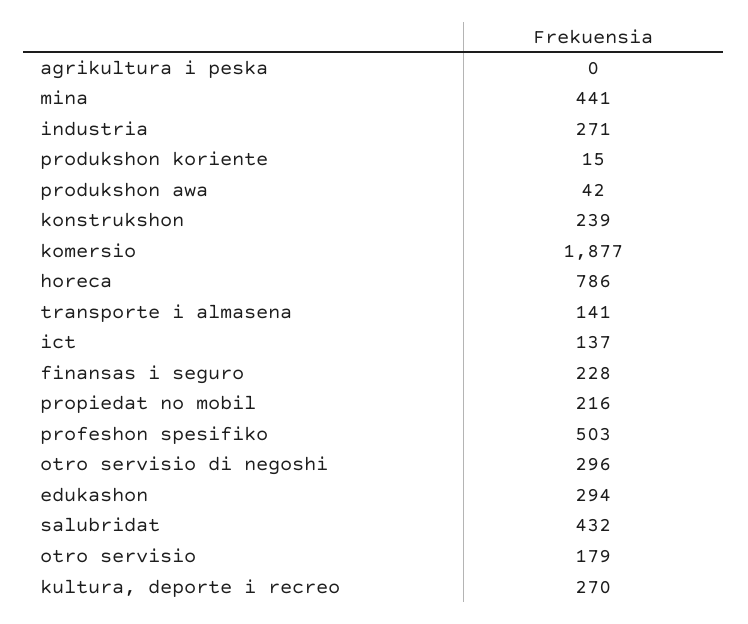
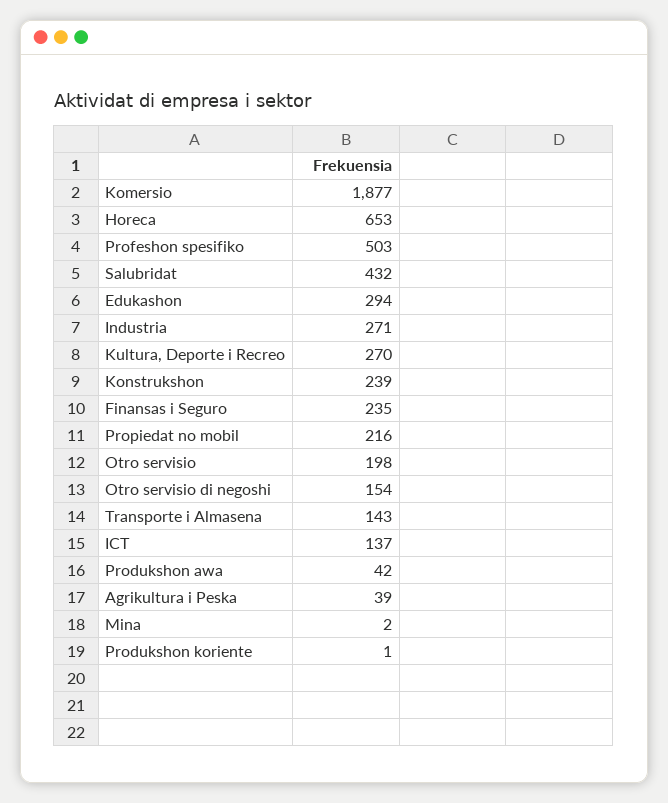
agrikultura i peska: 0 -> 39
mina: 441 -> 2
produkshon koriente: 15 -> 1
horeca: 786 -> 653
transporte i almasena: 141 -> 143
finansas i seguro: 228 -> 235
otro servisio di negoshi: 296 -> 154
otro servisio: 179 -> 198

